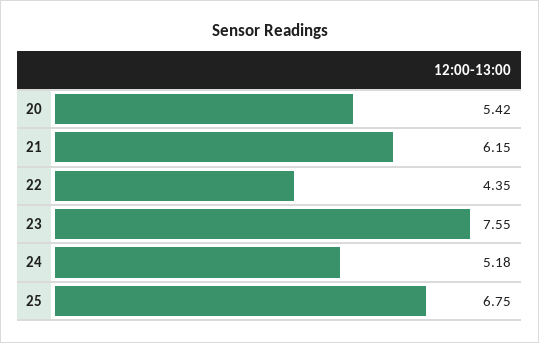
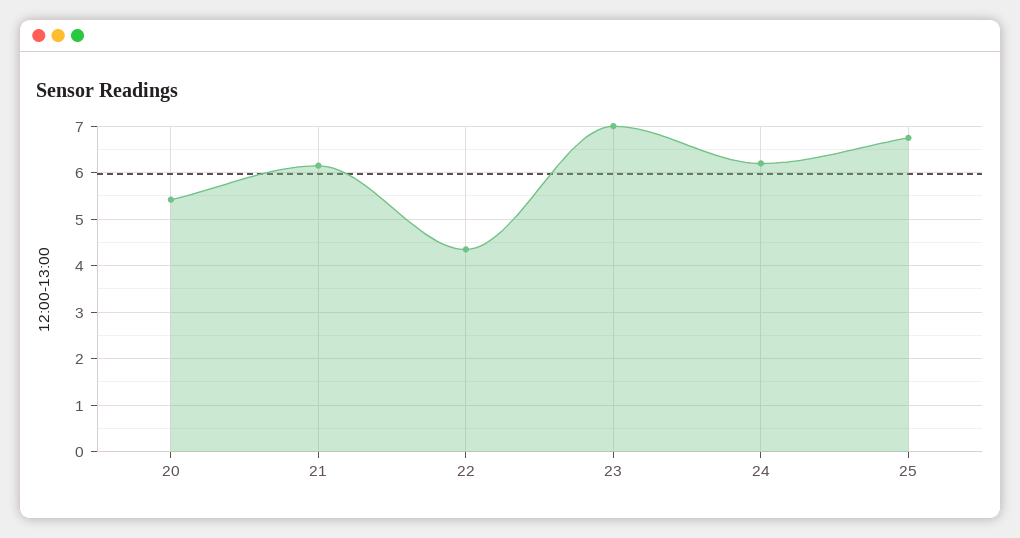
23: 7.55 -> 7
24: 5.18 -> 6.2

